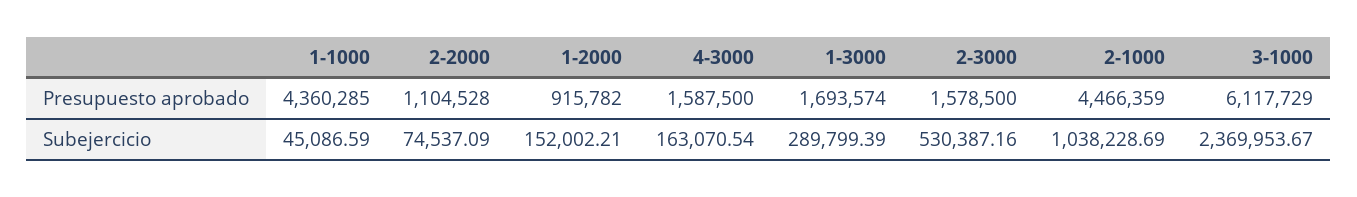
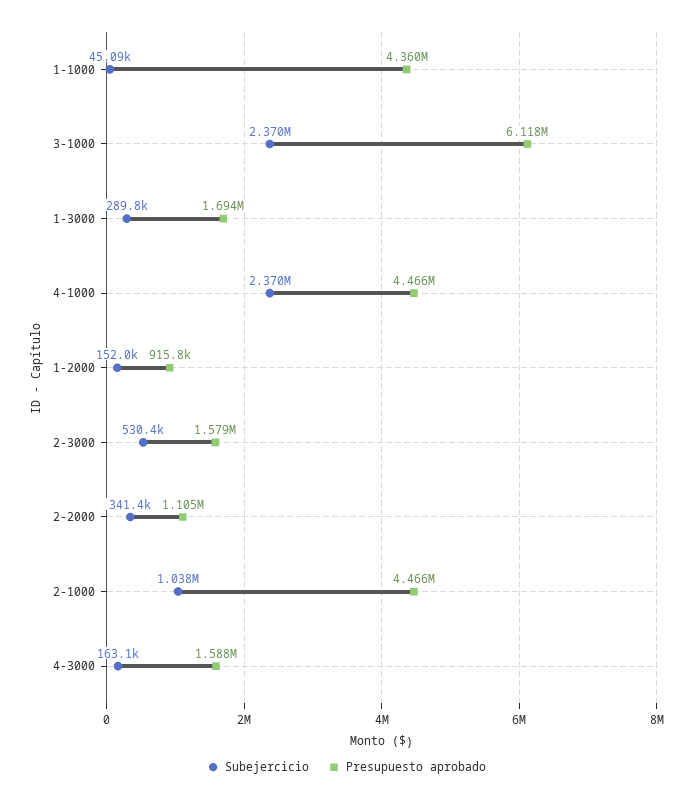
Subejercicio, 2-2000: 74537.09 -> 341400
Subejercicio, 4-1000: none -> 2370000
Presupuesto aprobado, 4-1000: none -> 4466000

